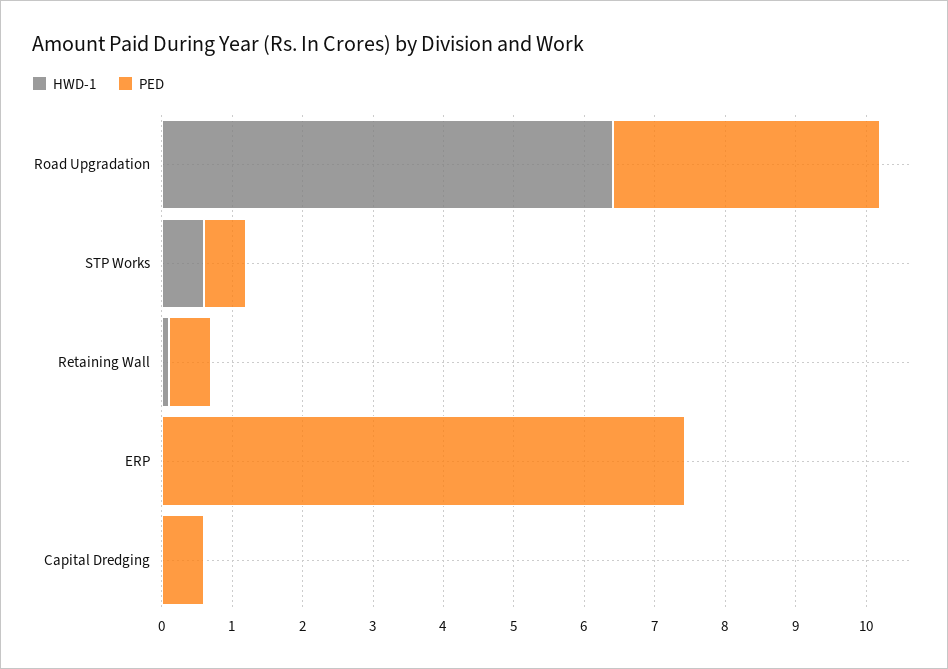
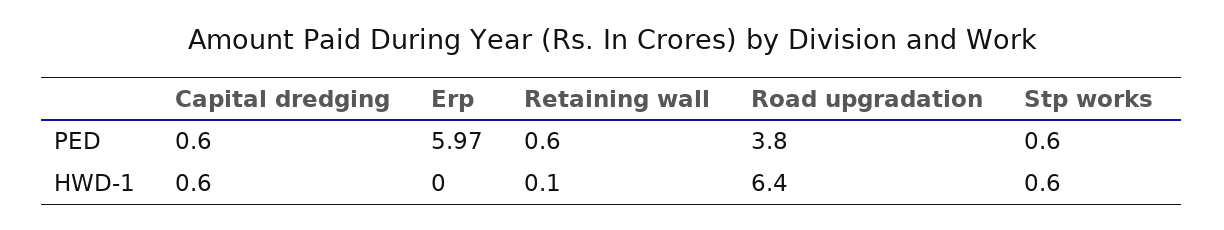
PED, ERP: 7.4 -> 5.97
HWD-1, Capital Dredging: 0 -> 0.6

